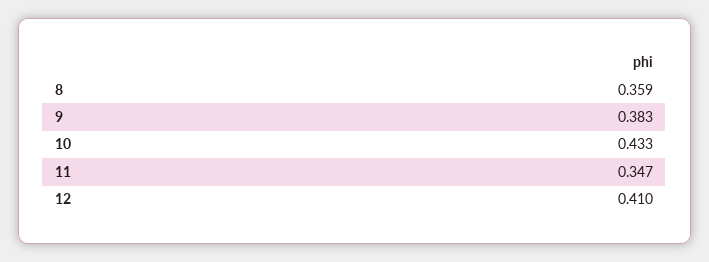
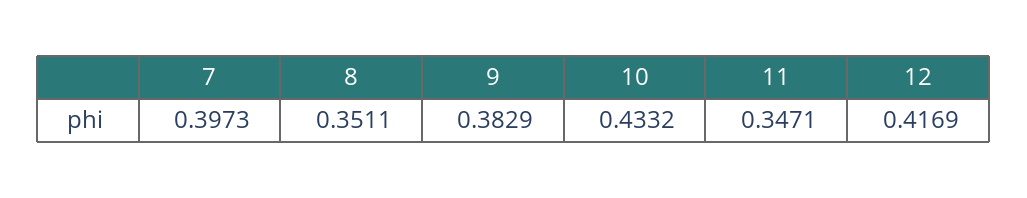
8: 0.359 -> 0.3511
12: 0.41 -> 0.4169
7: none -> 0.3973

